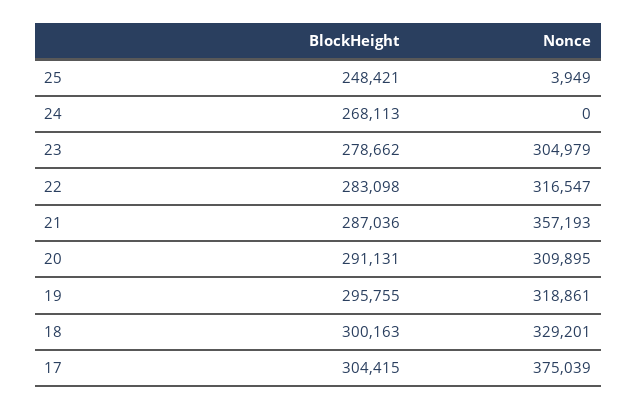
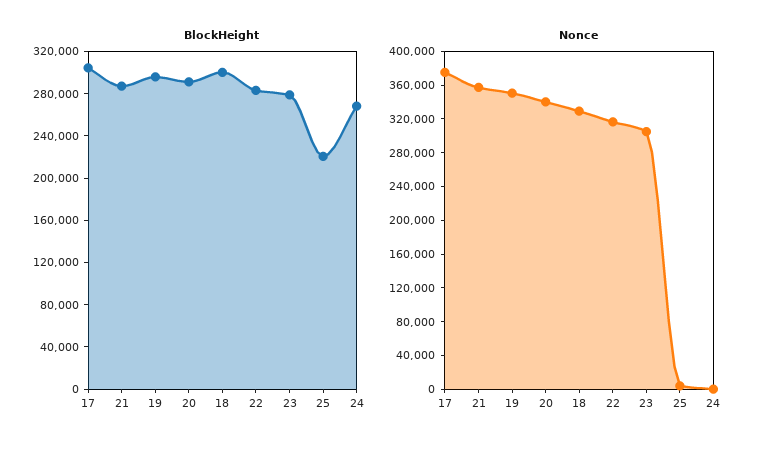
BlockHeight, 25: 248421 -> 220000
Nonce, 20: 309895 -> 340000
Nonce, 19: 318861 -> 350000

